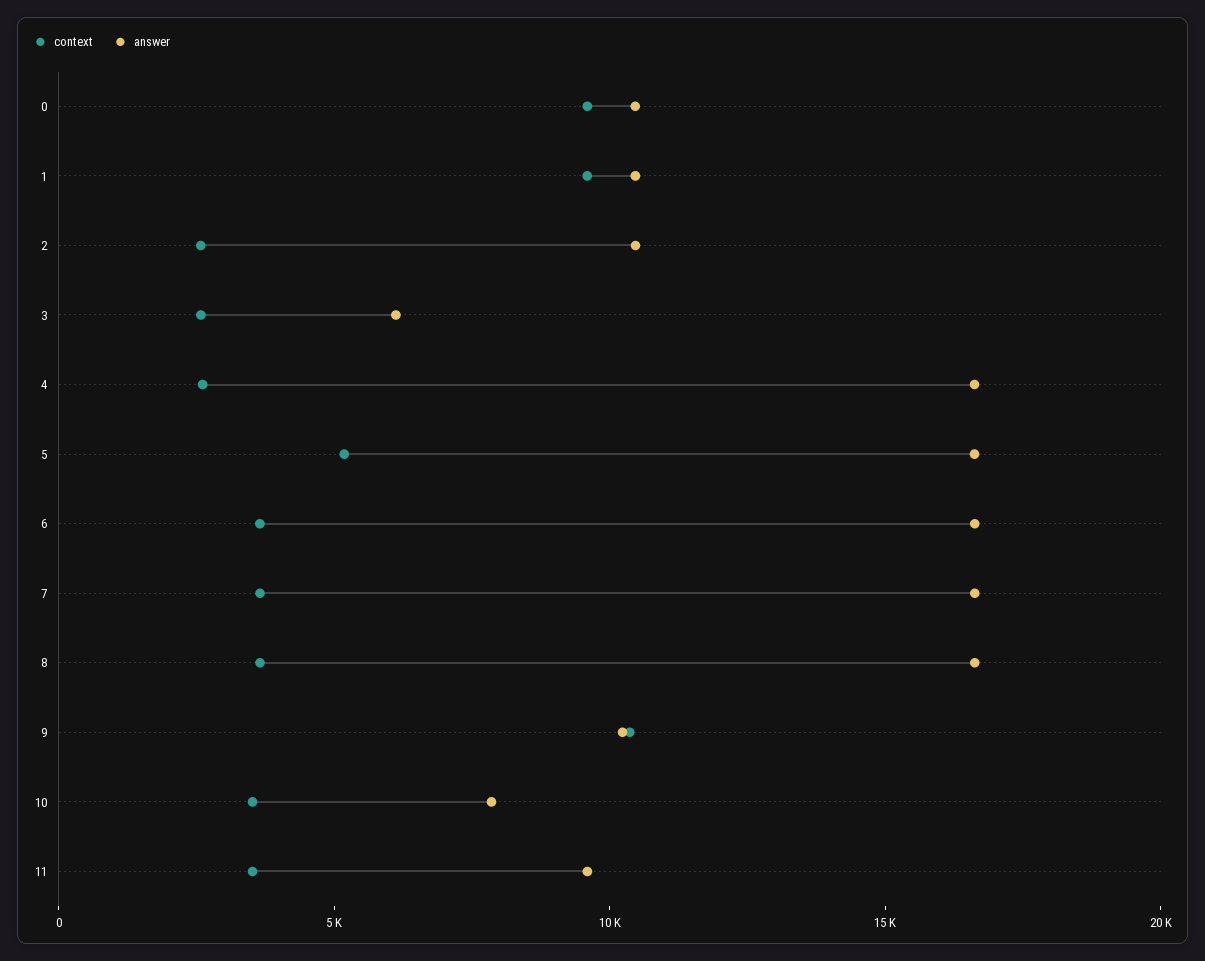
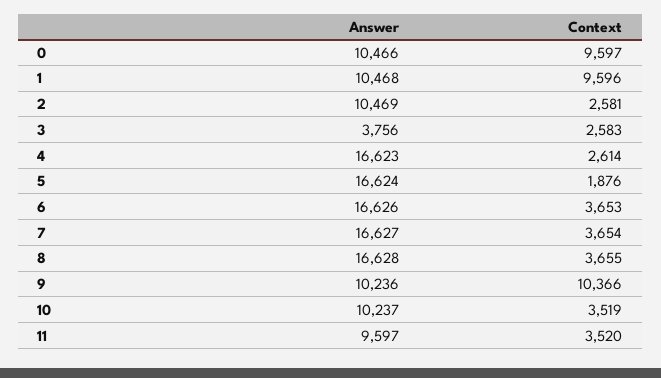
answer, 3: 6000 -> 3756
context, 5: 5000 -> 1876
answer, 10: 8000 -> 10237

